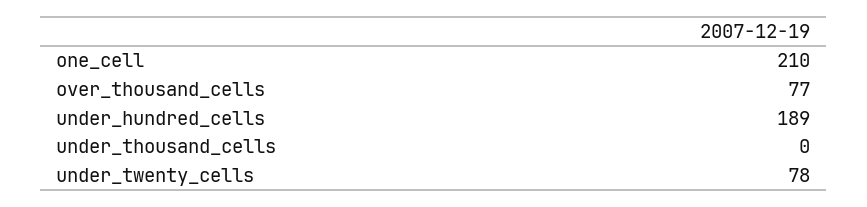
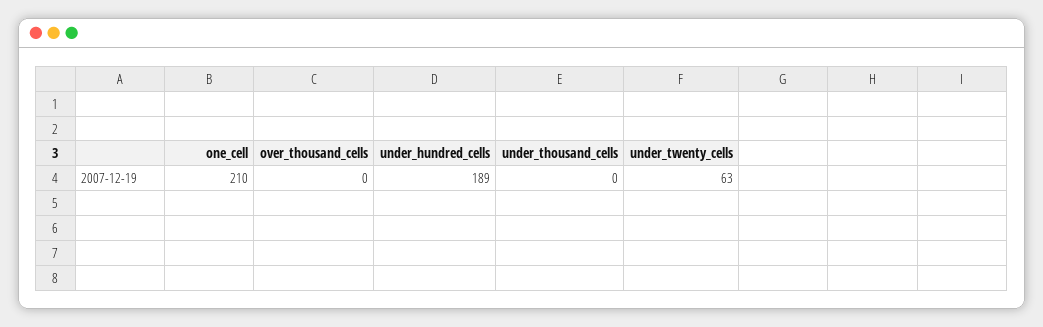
over_thousand_cells: 77 -> 0
under_twenty_cells: 78 -> 63

